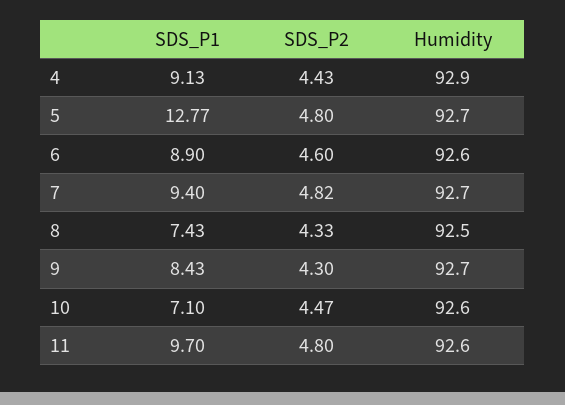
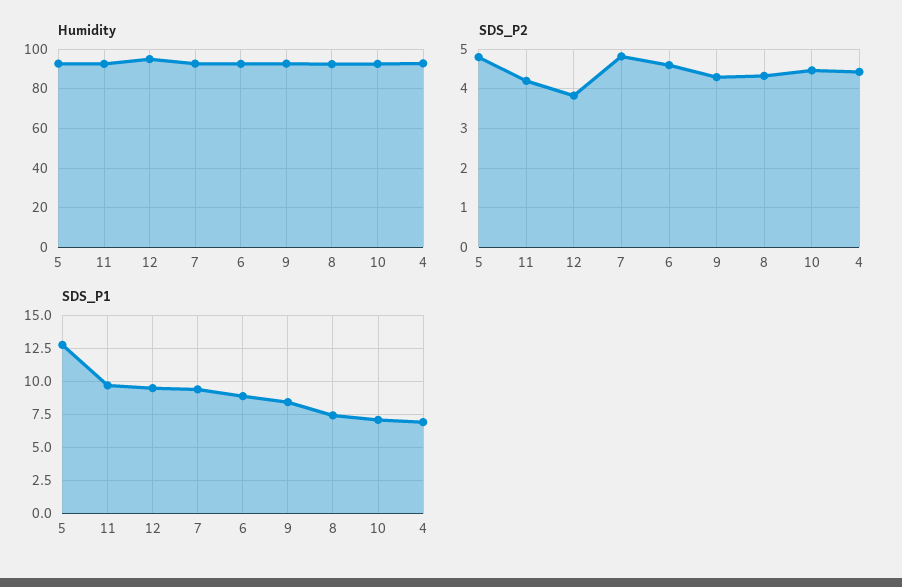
SDS_P1, 4: 9.13 -> 7
SDS_P2, 11: 4.8 -> 4.2
Humidity, 12: none -> 95
SDS_P2, 12: none -> 3.8
SDS_P1, 12: none -> 9.5

